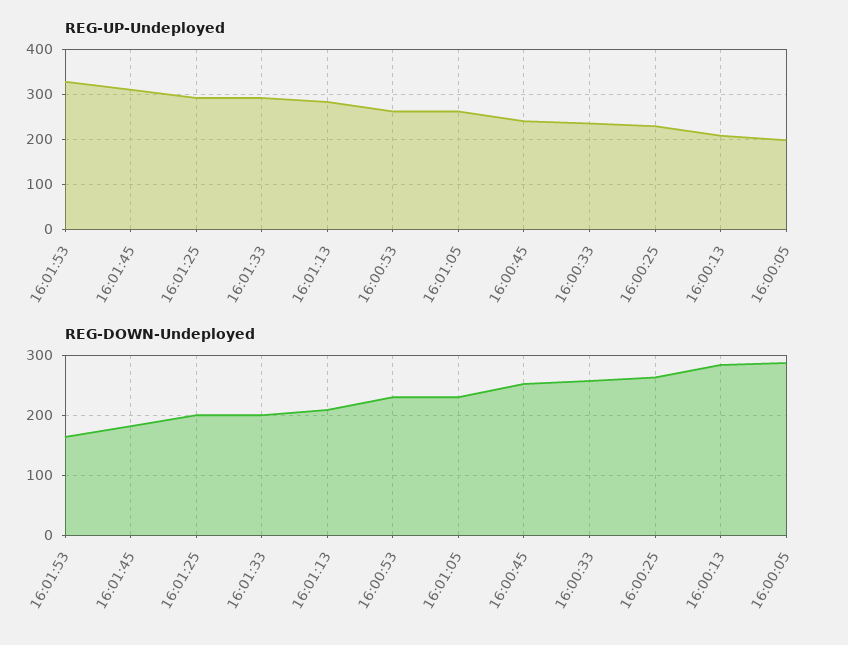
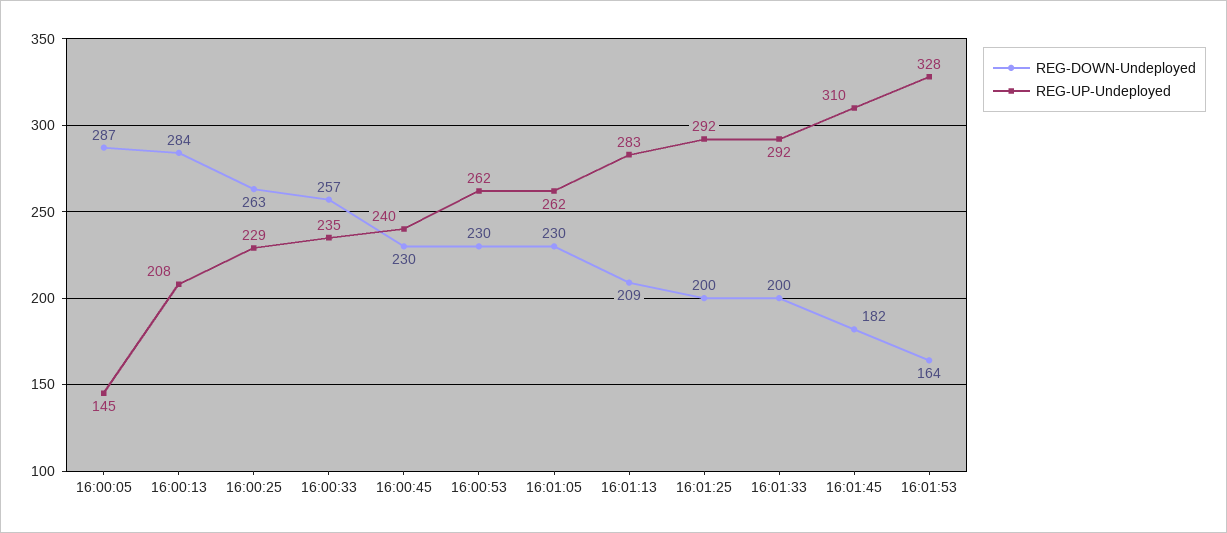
REG-UP-Undeployed, 16:00:05: 200 -> 145
REG-DOWN-Undeployed, 16:00:45: 250 -> 230

